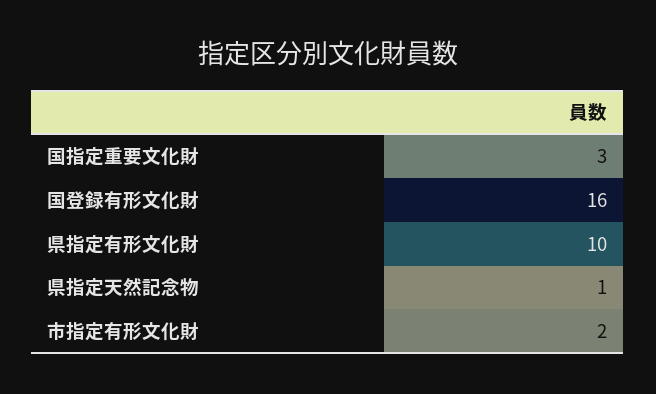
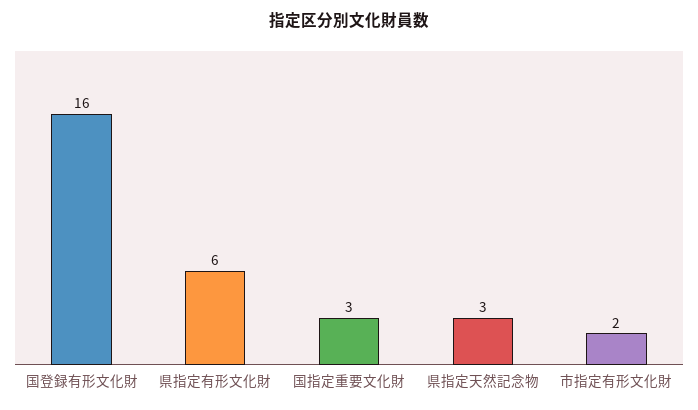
県指定有形文化財: 10 -> 6
県指定天然記念物: 1 -> 3

